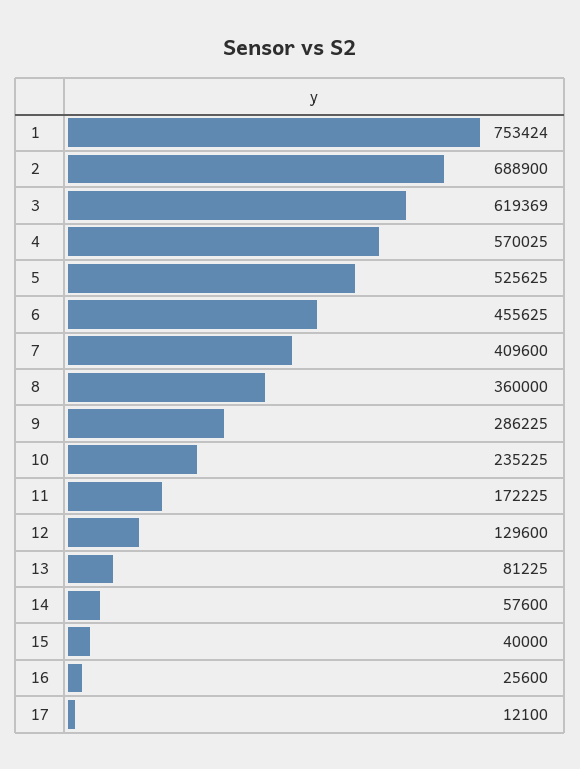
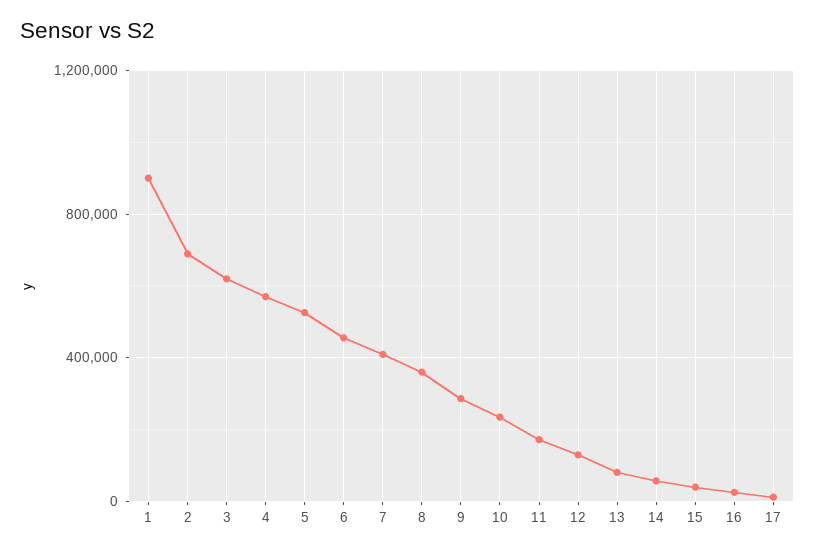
1: 753424 -> 900000

